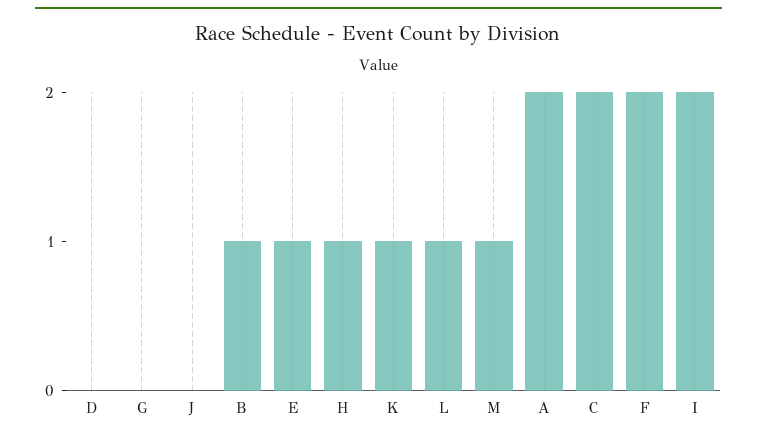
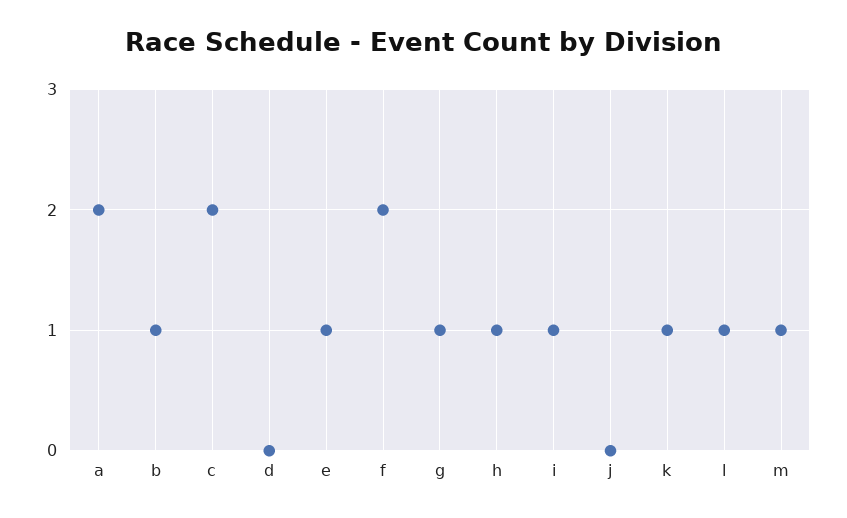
G: 0 -> 1
I: 2 -> 1

